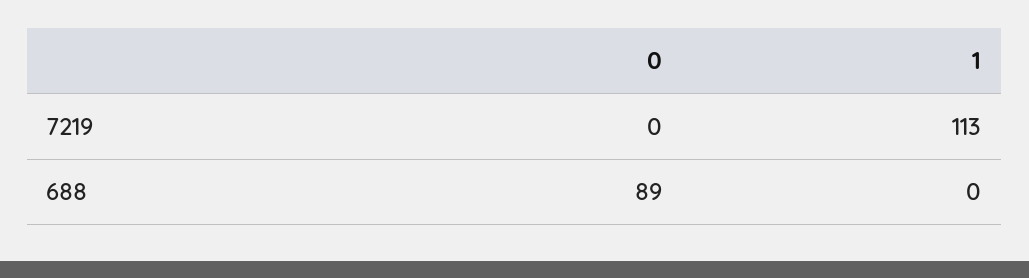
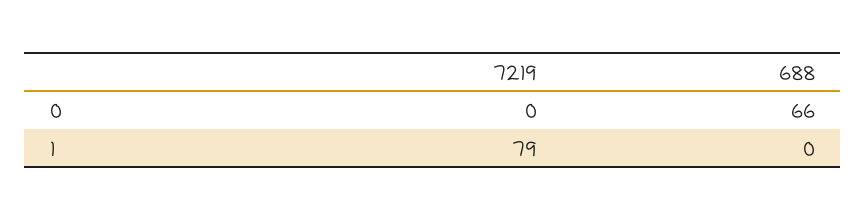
1, 7219: 113 -> 79
0, 688: 89 -> 66

